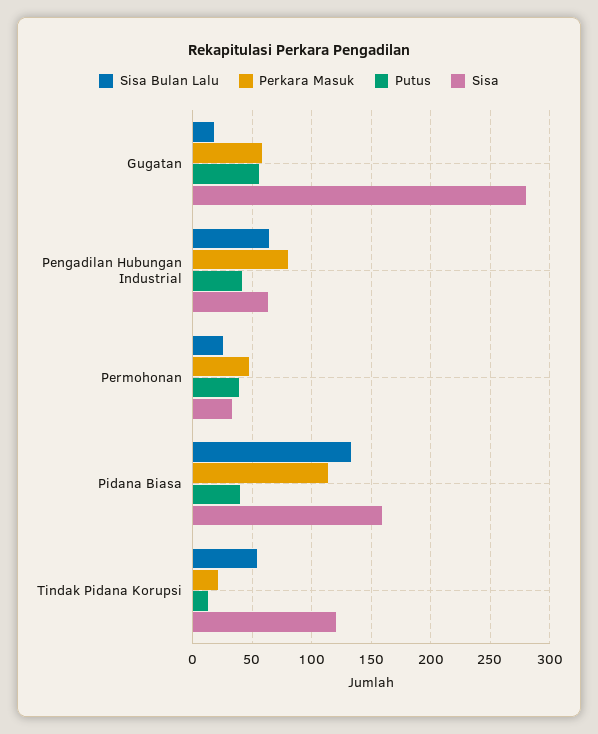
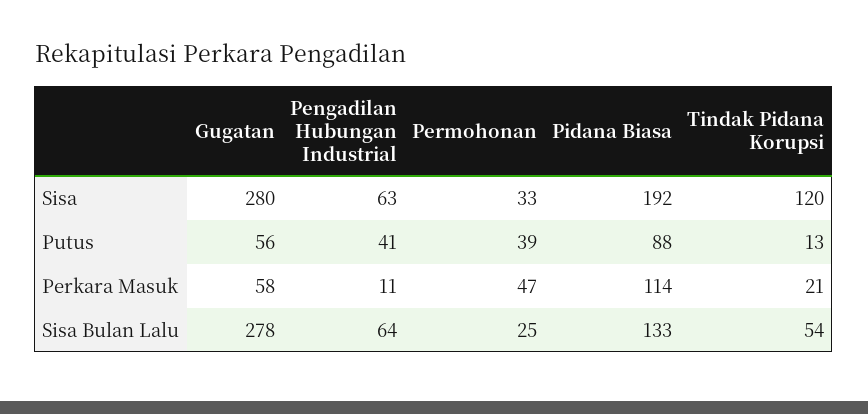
Sisa Bulan Lalu, Gugatan: 20 -> 278
Perkara Masuk, Pengadilan Hubungan Industrial: 80 -> 11
Putus, Pidana Biasa: 40 -> 88
Sisa, Pidana Biasa: 160 -> 192

